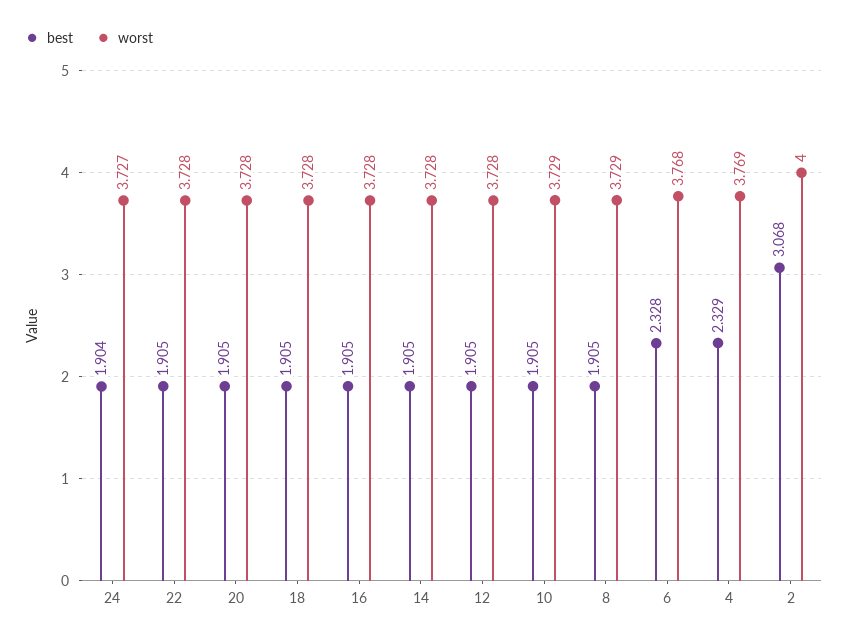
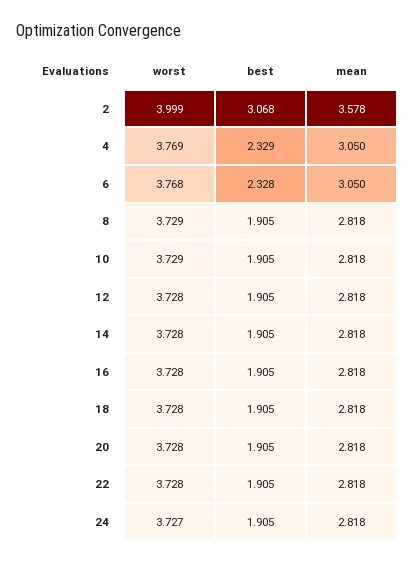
best, 24: 1.904 -> 1.905
worst, 2: 4 -> 3.999
mean, 2: none -> 3.578
mean, 4: none -> 3.05
mean, 6: none -> 3.05
mean, 8: none -> 2.818
mean, 10: none -> 2.818
mean, 12: none -> 2.818
mean, 14: none -> 2.818
mean, 16: none -> 2.818
mean, 18: none -> 2.818
mean, 20: none -> 2.818
mean, 22: none -> 2.818
mean, 24: none -> 2.818

